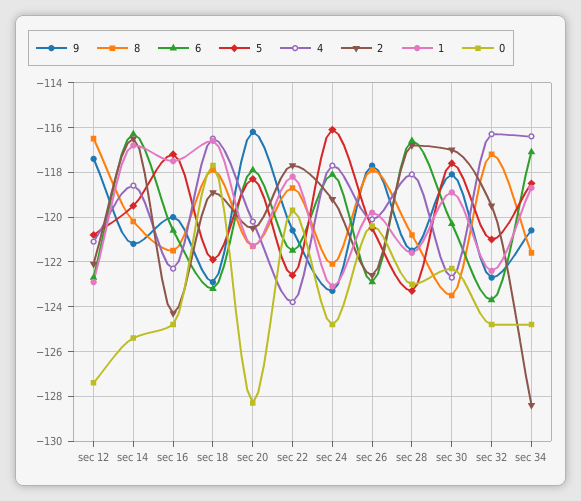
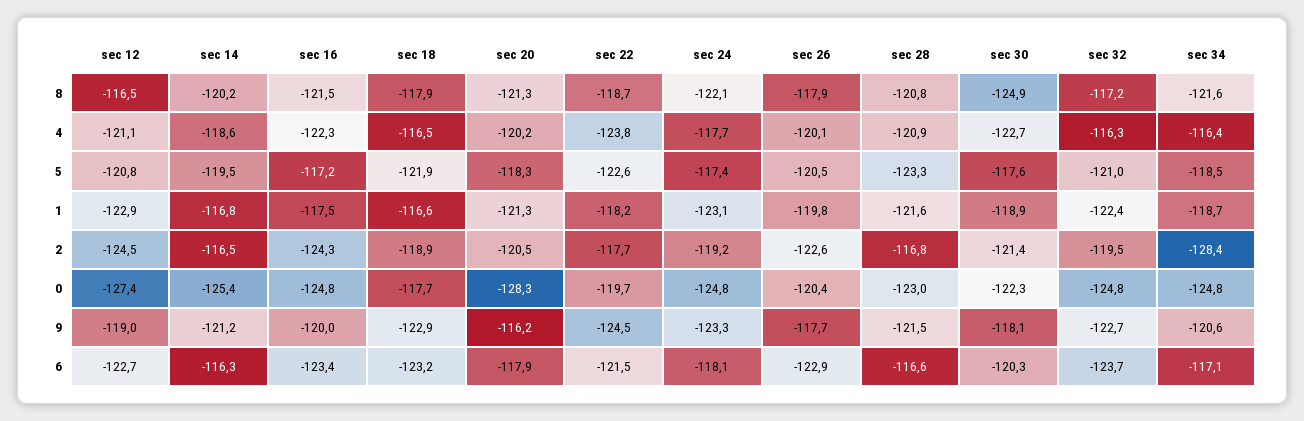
9, sec 12: -117.5 -> -119
2, sec 12: -122 -> -124.5
6, sec 16: -120.5 -> -123.4
9, sec 22: -120.5 -> -124.5
5, sec 24: -116 -> -117.4
4, sec 28: -118 -> -120.9
8, sec 30: -123.5 -> -124.9
2, sec 30: -117 -> -121.4

